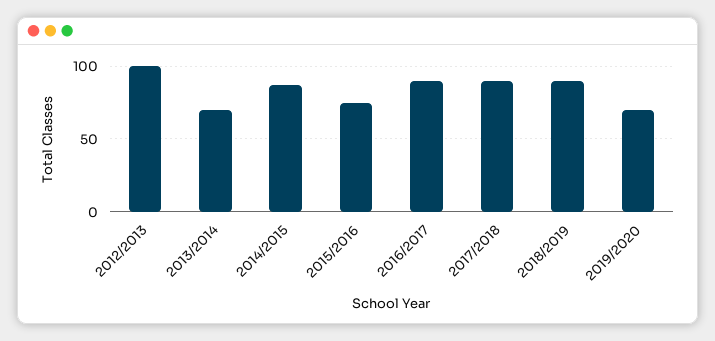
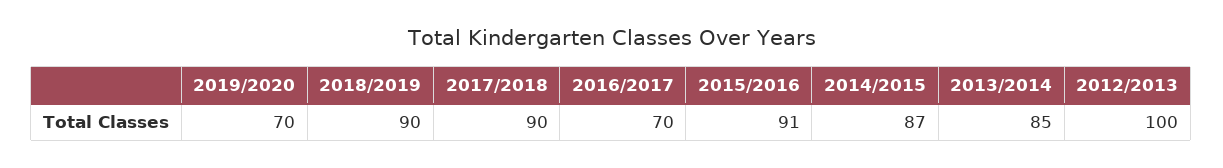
2013/2014: 70 -> 85
2015/2016: 75 -> 91
2016/2017: 90 -> 70

